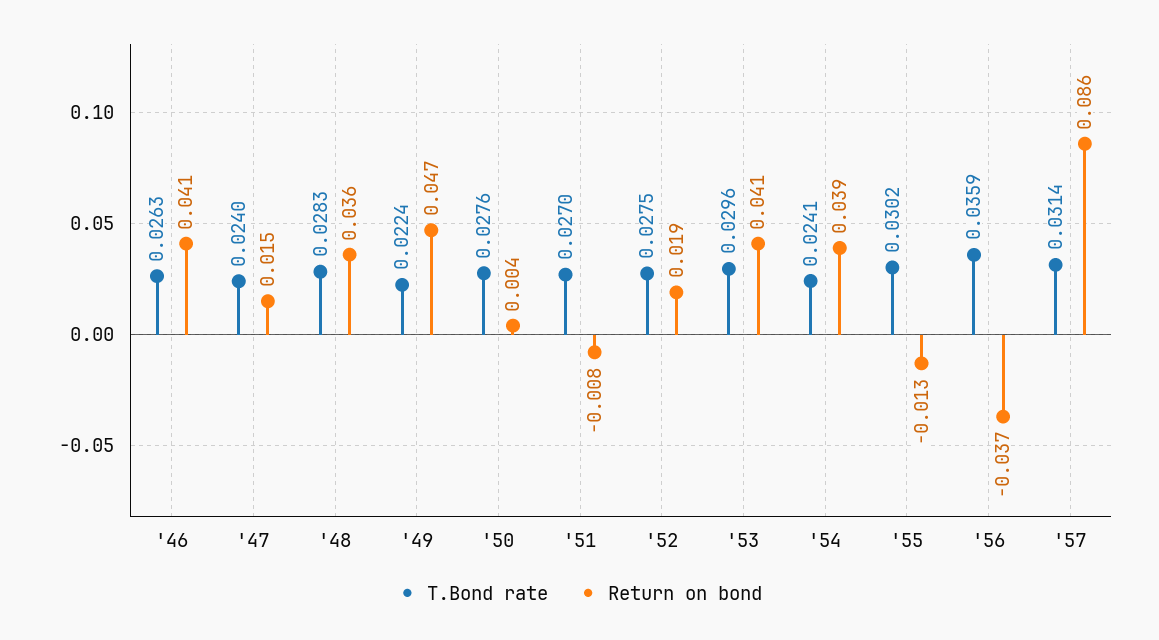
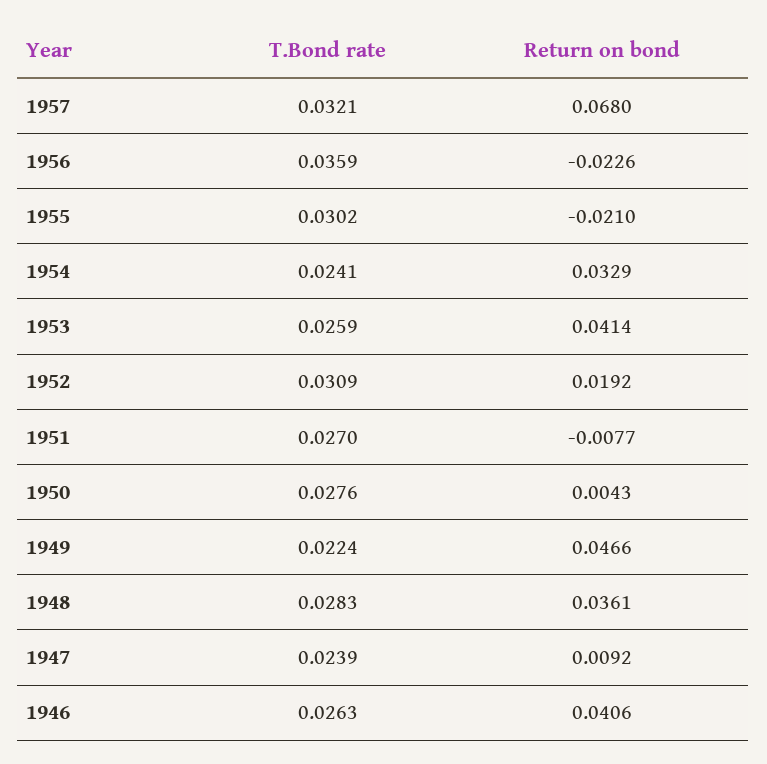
T.Bond rate, '47: 0.024 -> 0.0239
Return on bond, '47: 0.015 -> 0.0092
T.Bond rate, '52: 0.0275 -> 0.0309
T.Bond rate, '53: 0.0296 -> 0.0259
Return on bond, '54: 0.039 -> 0.0329
Return on bond, '55: -0.013 -> -0.021
Return on bond, '56: -0.037 -> -0.0226
T.Bond rate, '57: 0.0314 -> 0.0321
Return on bond, '57: 0.086 -> 0.068

